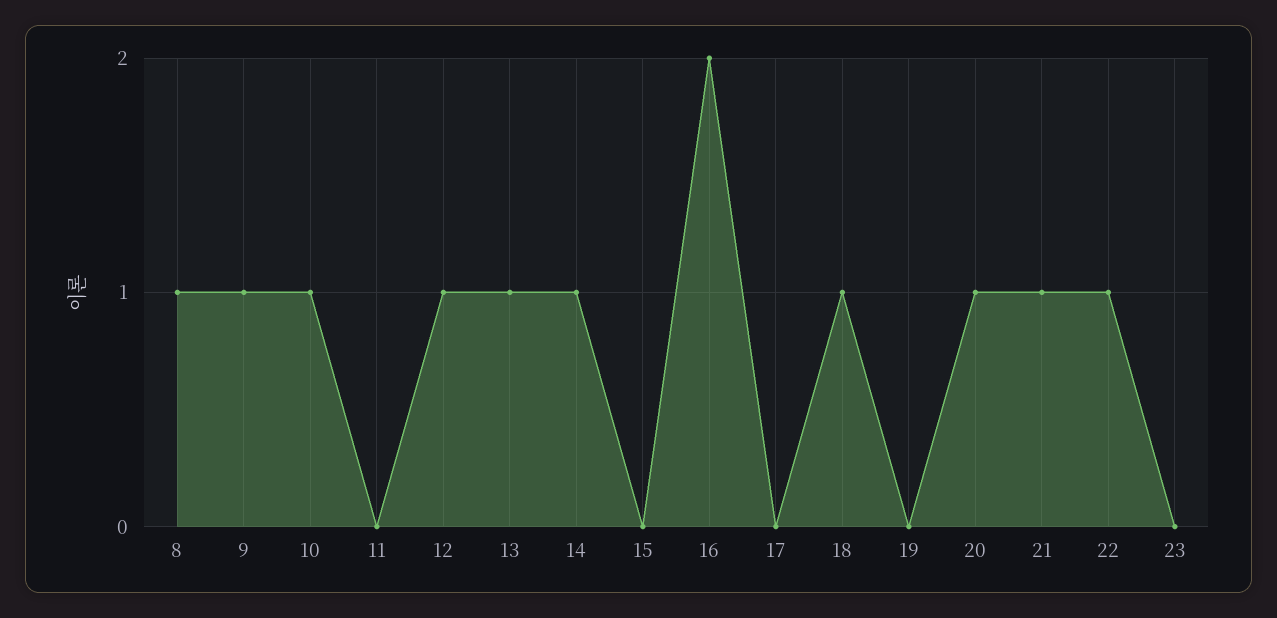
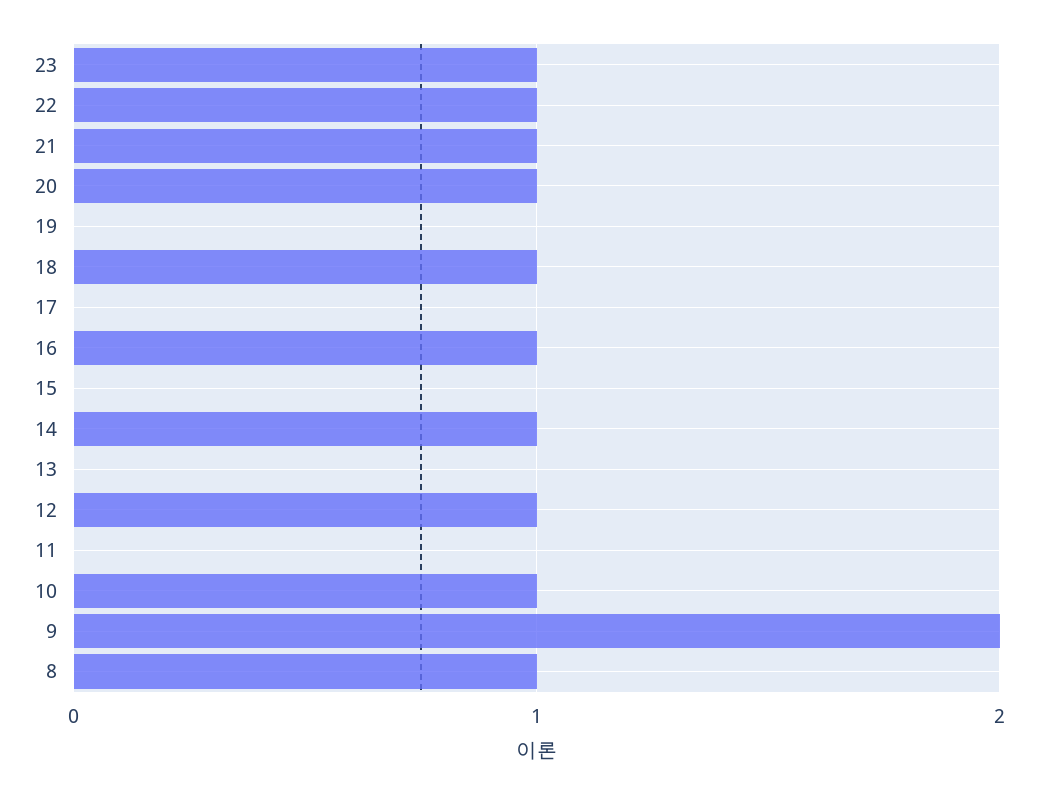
9: 1 -> 2
13: 1 -> 0
16: 2 -> 1
23: 0 -> 1

